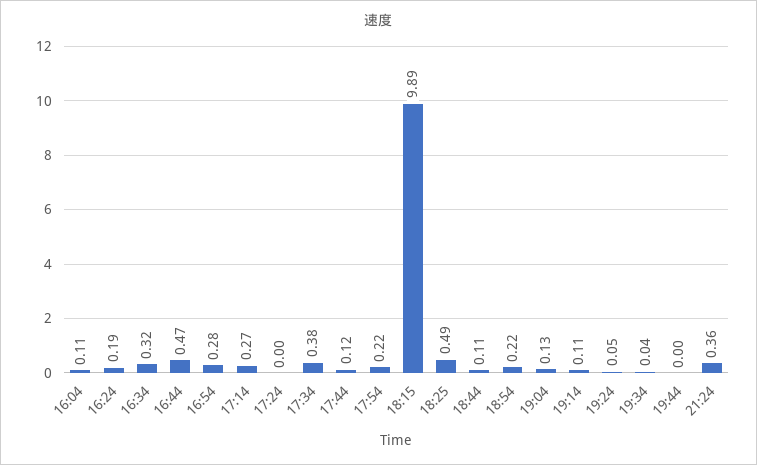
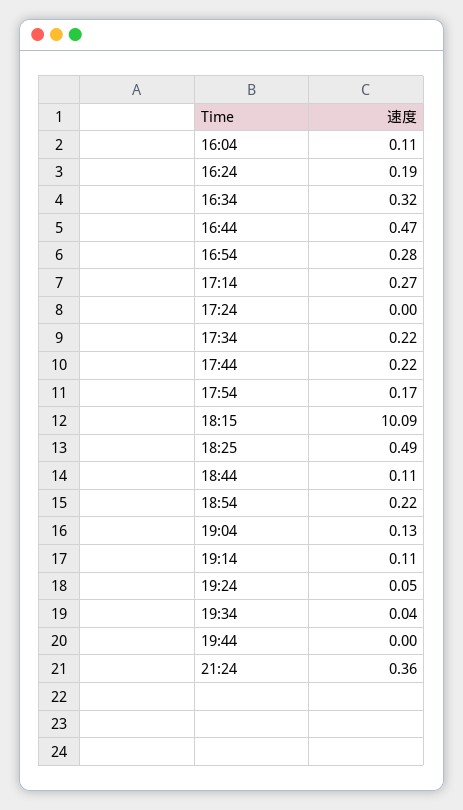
17:34: 0.38 -> 0.22
17:44: 0.12 -> 0.22
17:54: 0.22 -> 0.17
18:15: 9.89 -> 10.09

